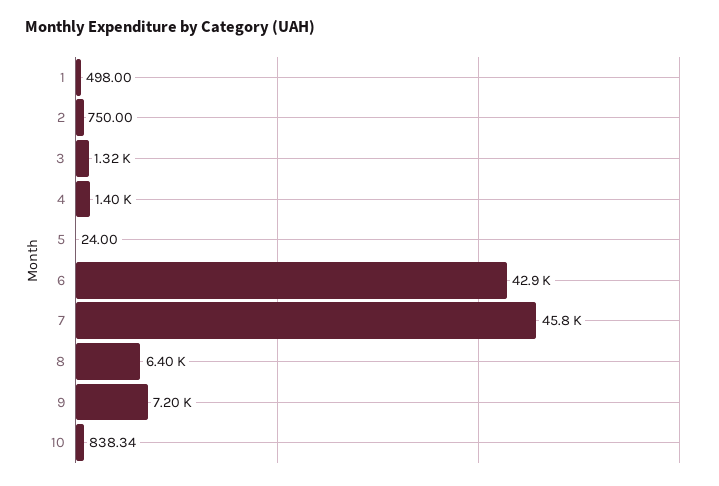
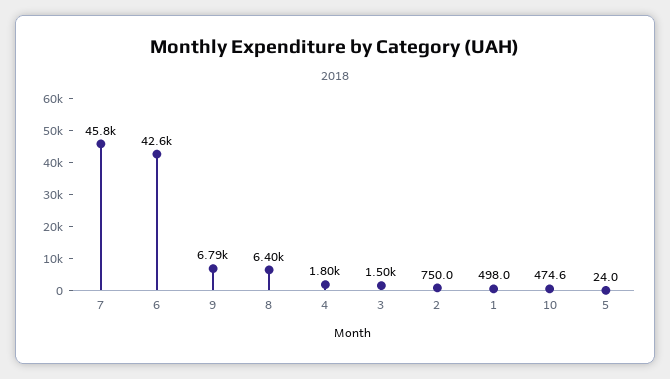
3: 1320 -> 1500
4: 1400 -> 1800
6: 42900 -> 42600
9: 7200 -> 6790
10: 838.34 -> 474.6

